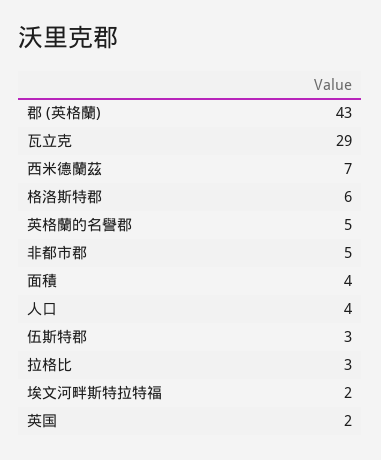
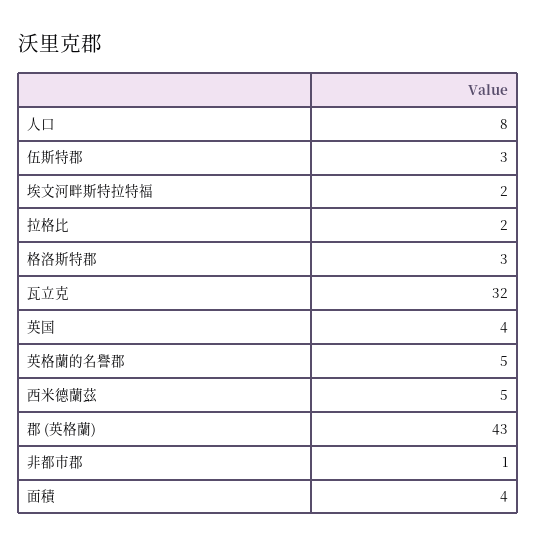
瓦立克: 29 -> 32
西米德蘭茲: 7 -> 5
格洛斯特郡: 6 -> 3
非都市郡: 5 -> 1
人口: 4 -> 8
拉格比: 3 -> 2
英国: 2 -> 4

